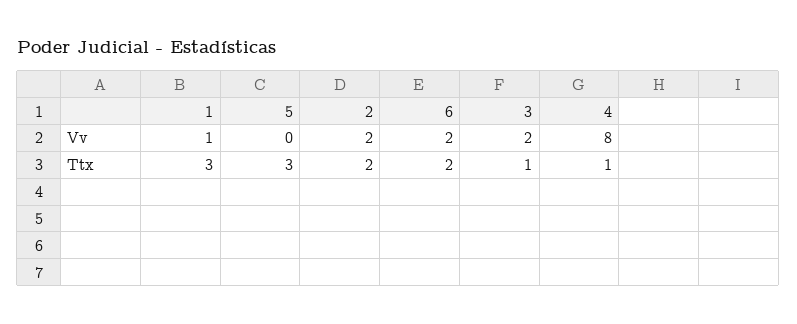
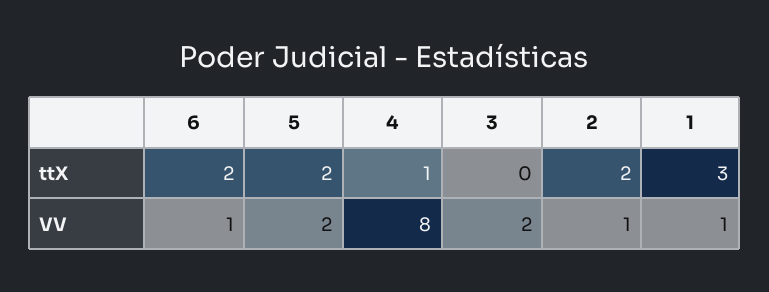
5, Vv: 0 -> 2
2, Vv: 2 -> 1
6, Vv: 2 -> 1
5, Ttx: 3 -> 2
3, Ttx: 1 -> 0

